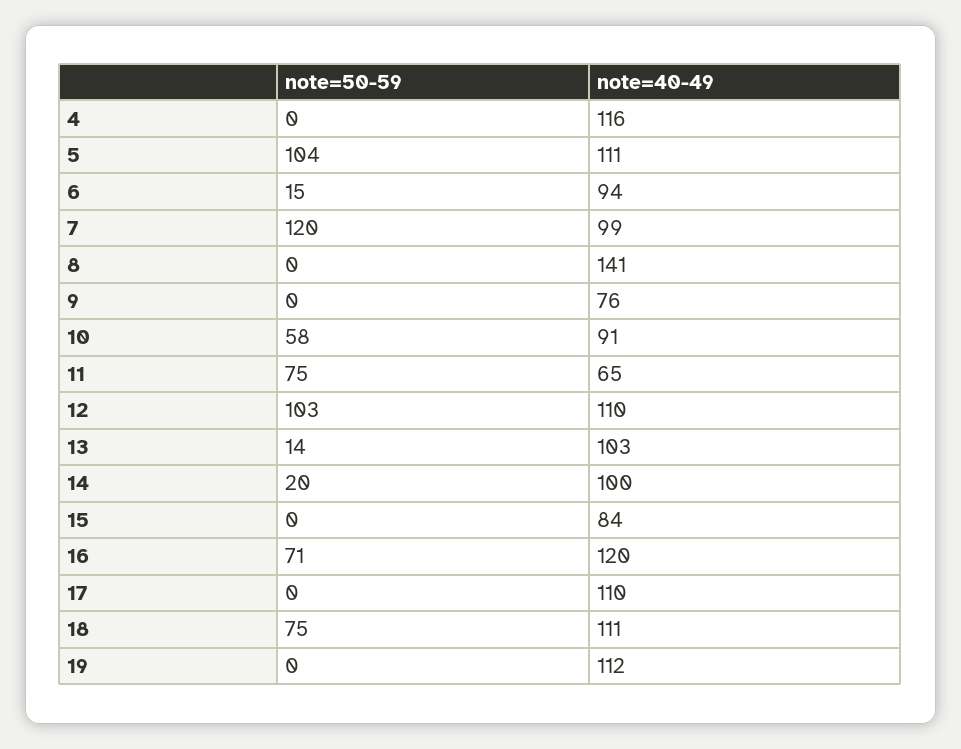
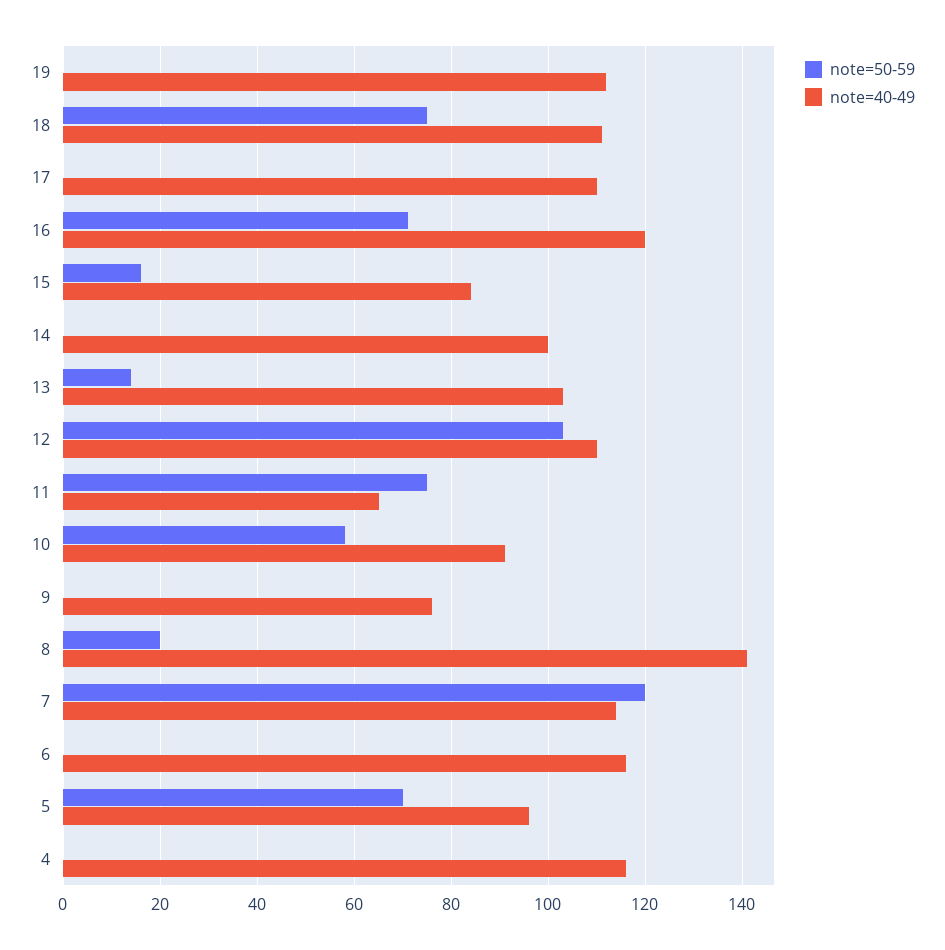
note=50-59, 5: 104 -> 70
note=40-49, 5: 111 -> 95
note=50-59, 6: 15 -> 0
note=40-49, 6: 94 -> 115
note=40-49, 7: 99 -> 115
note=50-59, 8: 0 -> 20
note=50-59, 14: 20 -> 0
note=50-59, 15: 0 -> 15

